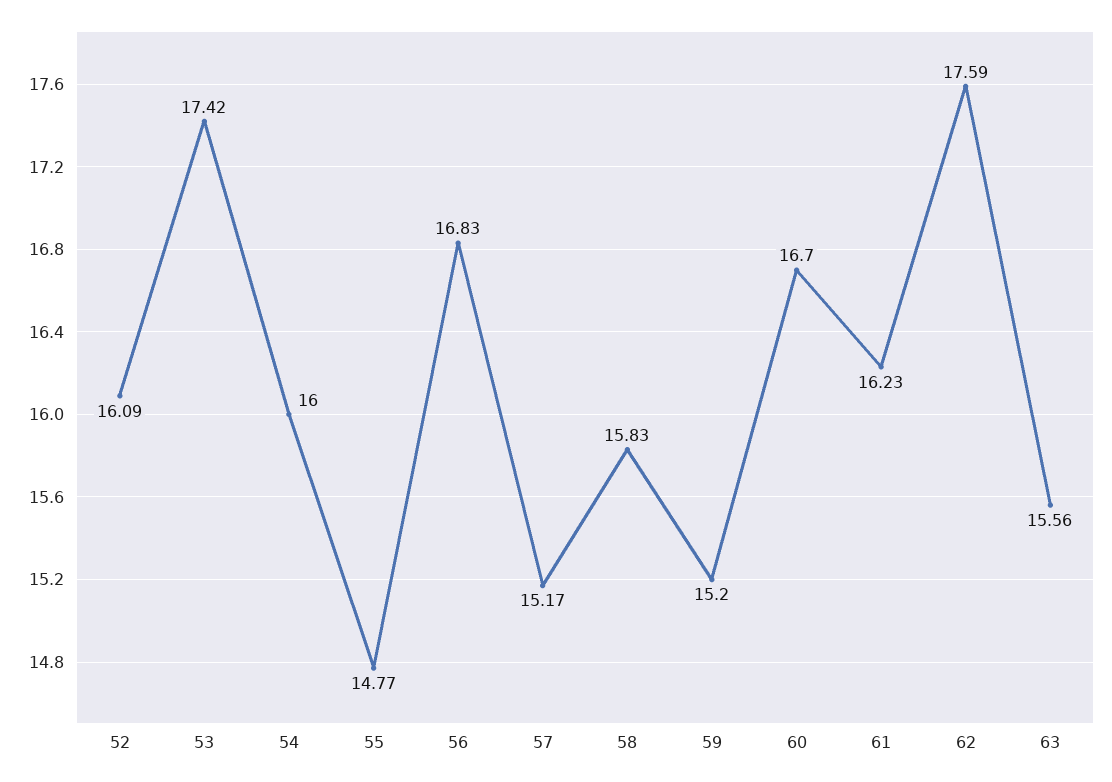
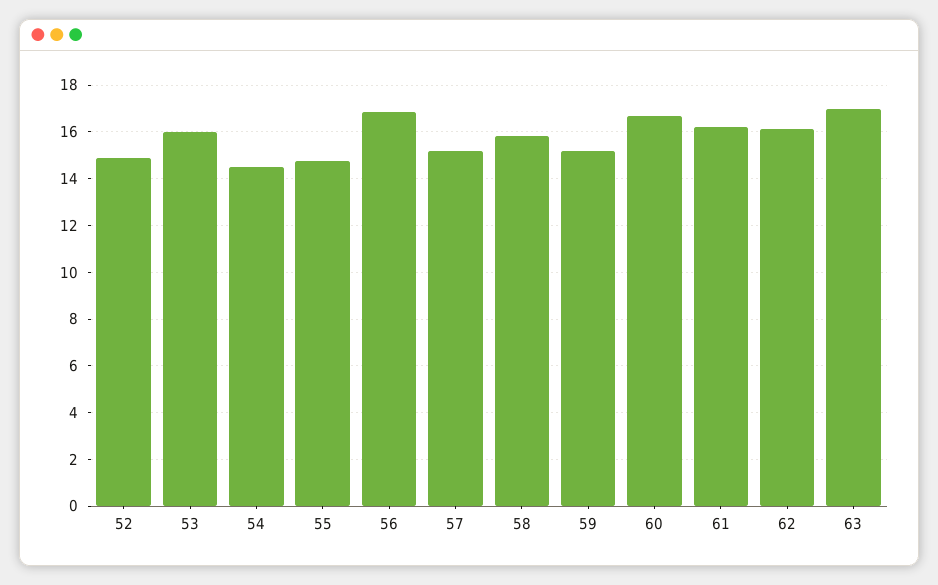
52: 16.09 -> 15
53: 17.42 -> 16
54: 16 -> 14.5
62: 17.59 -> 16
63: 15.56 -> 17

